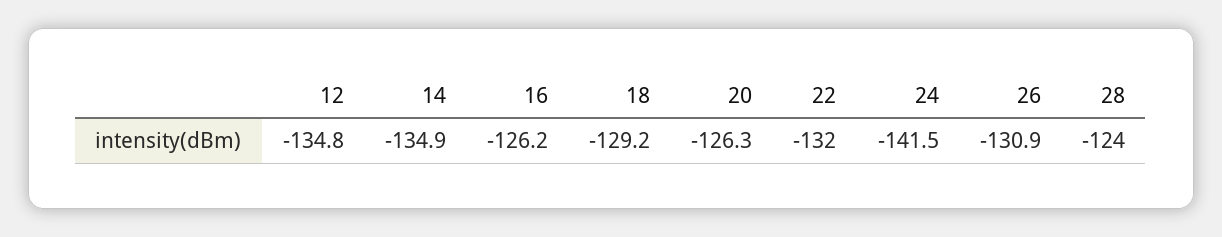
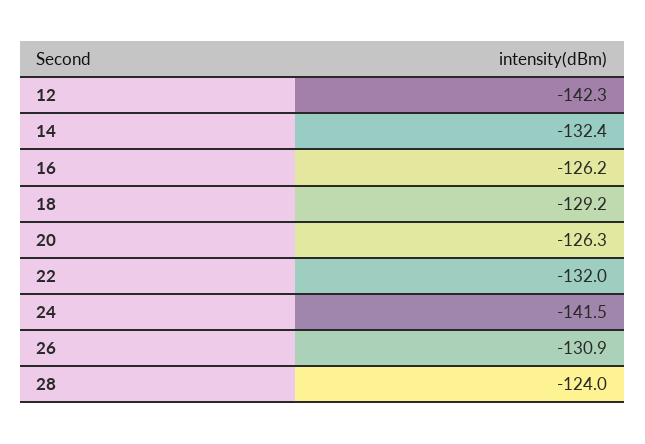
12: -134.8 -> -142.3
14: -134.9 -> -132.4

